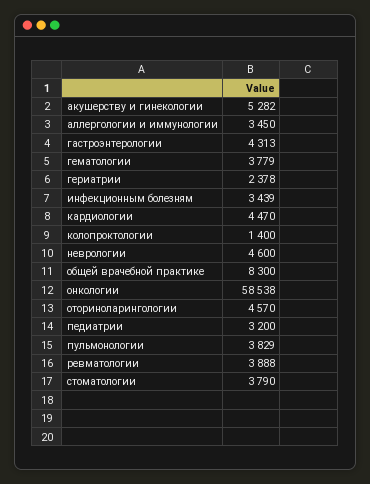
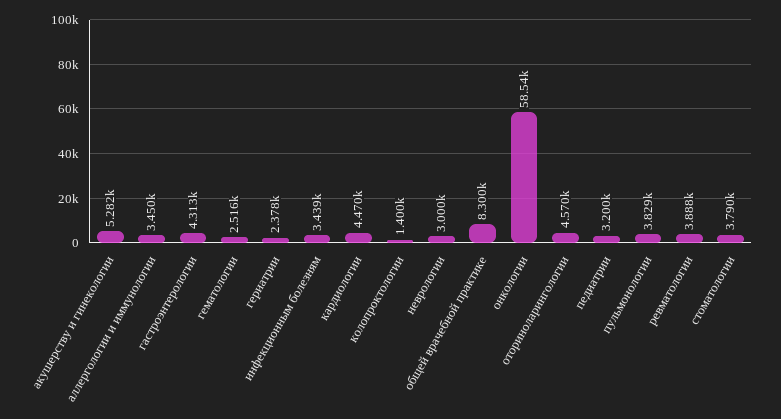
гематологии: 3779 -> 2516
неврологии: 4600 -> 3000

